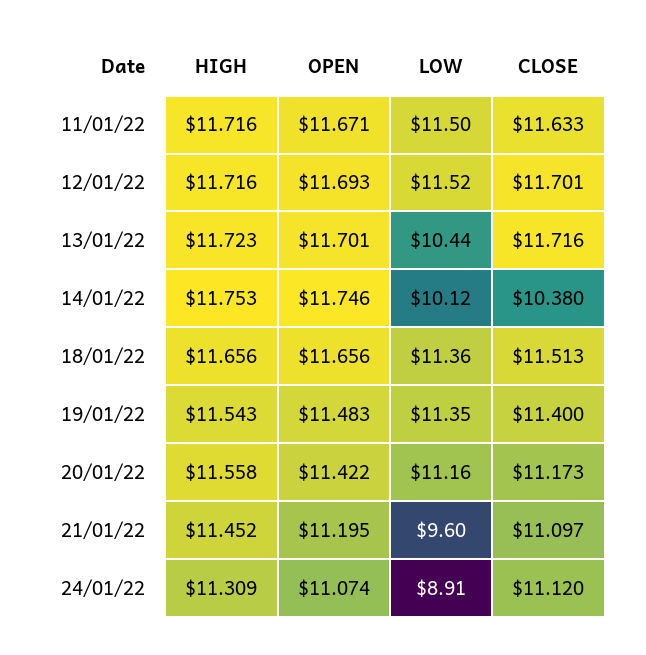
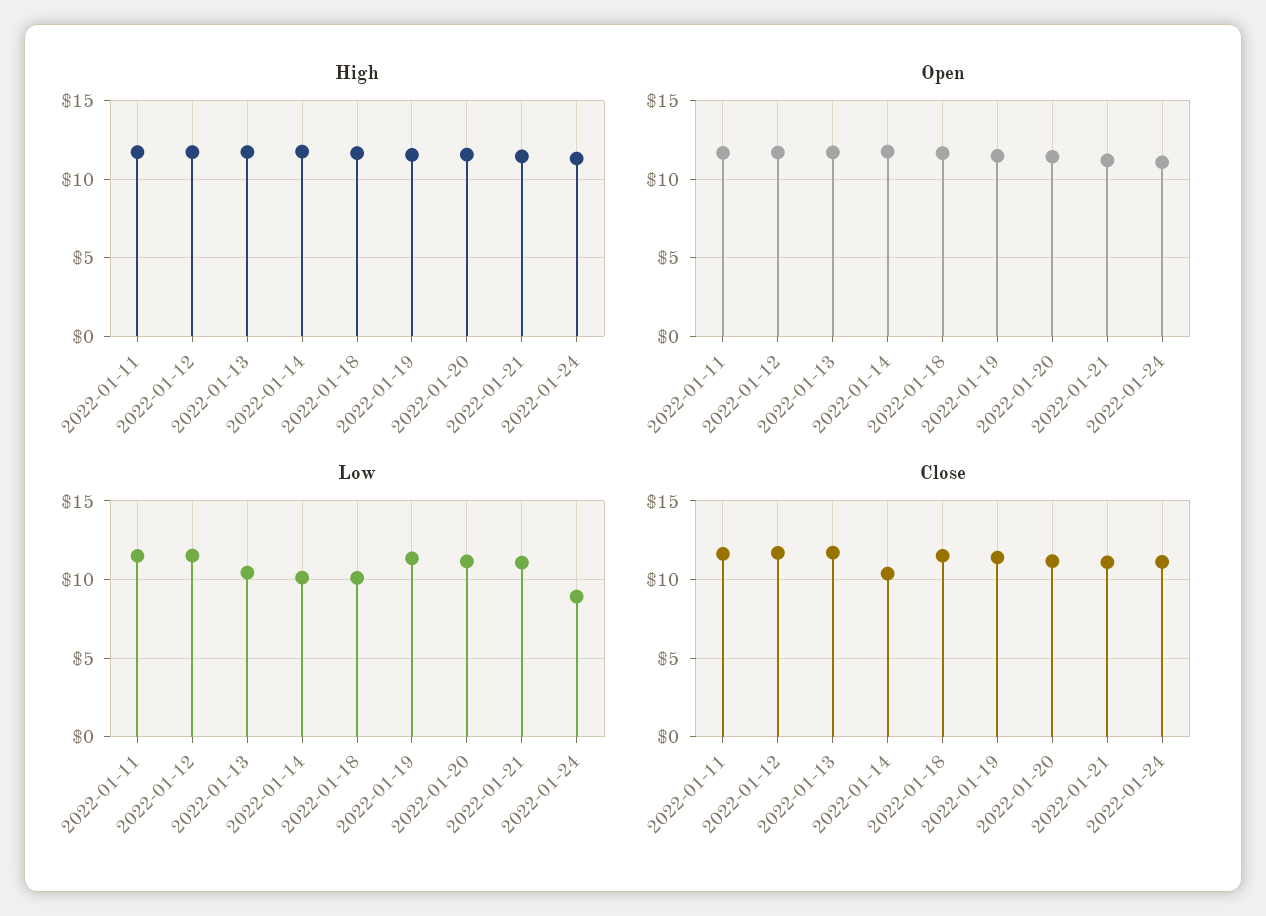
LOW, 18/01/22: 11.36 -> 10
LOW, 21/01/22: 9.6 -> 11

